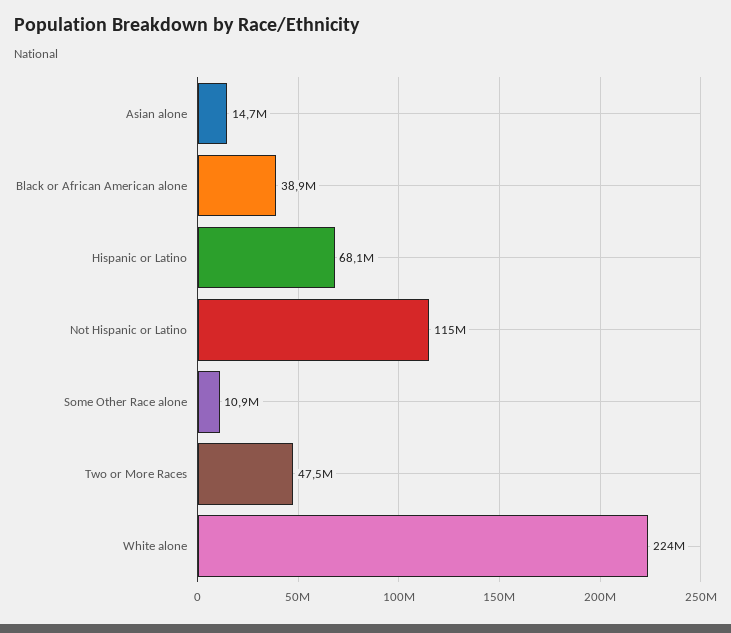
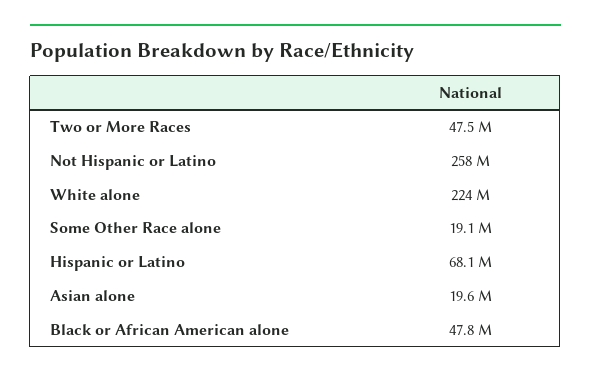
Asian alone: 14700000 -> 19600000
Black or African American alone: 38900000 -> 47800000
Not Hispanic or Latino: 115000000 -> 258000000
Some Other Race alone: 10900000 -> 19100000

